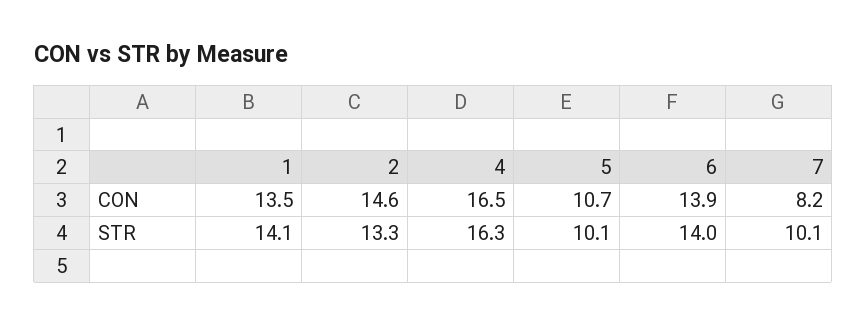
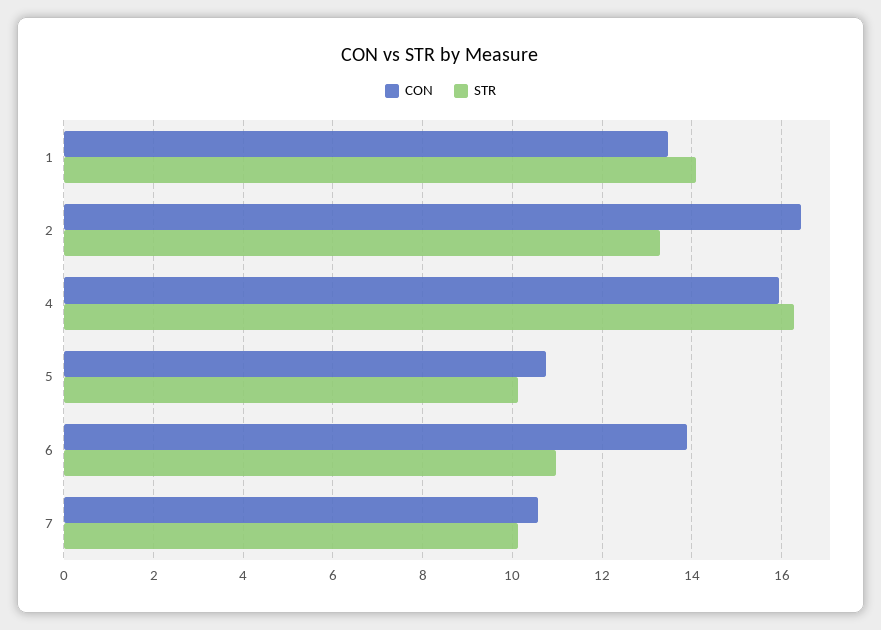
CON, 2: 14.6 -> 16.4
CON, 4: 16.5 -> 16
CON, 7: 8.2 -> 10.6
STR, 6: 14 -> 11

